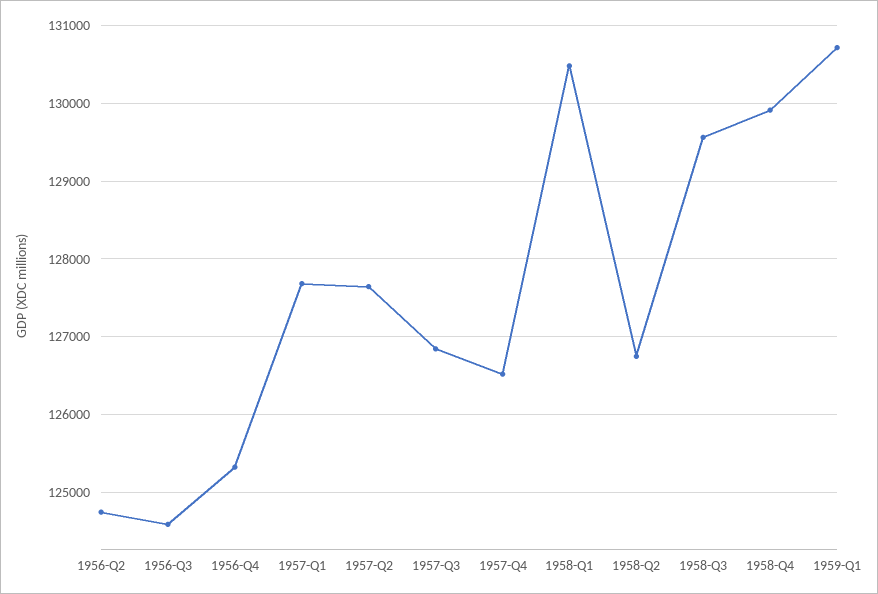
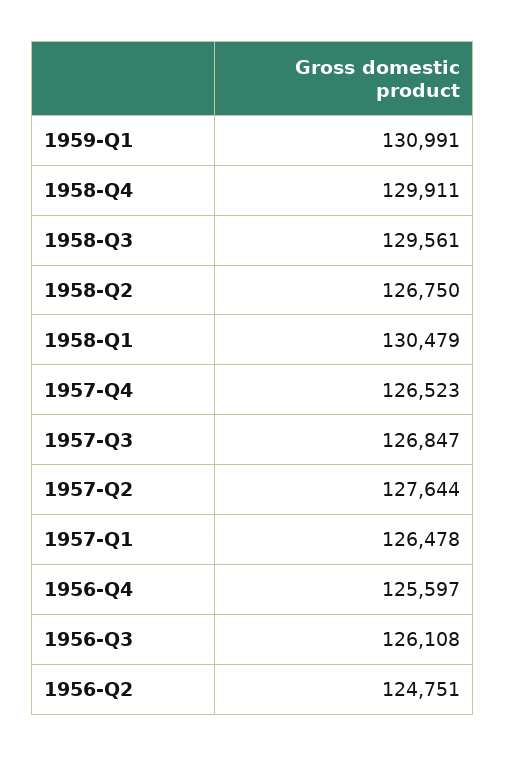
1956-Q3: 124600 -> 126108
1956-Q4: 125300 -> 125597
1957-Q1: 127700 -> 126478
1959-Q1: 130700 -> 130991

